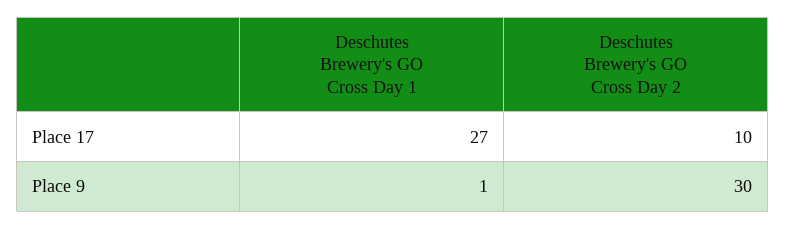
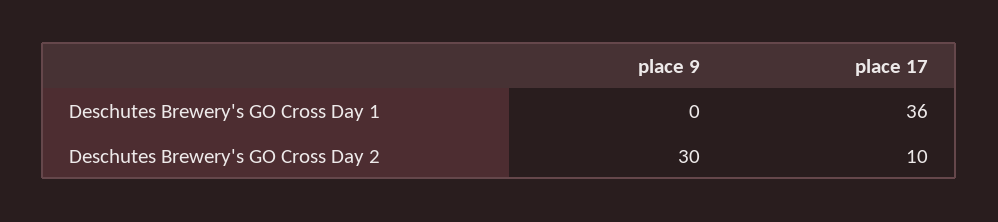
Deschutes Brewery's GO Cross Day 1, Place 17: 27 -> 36
Deschutes Brewery's GO Cross Day 1, Place 9: 1 -> 0

